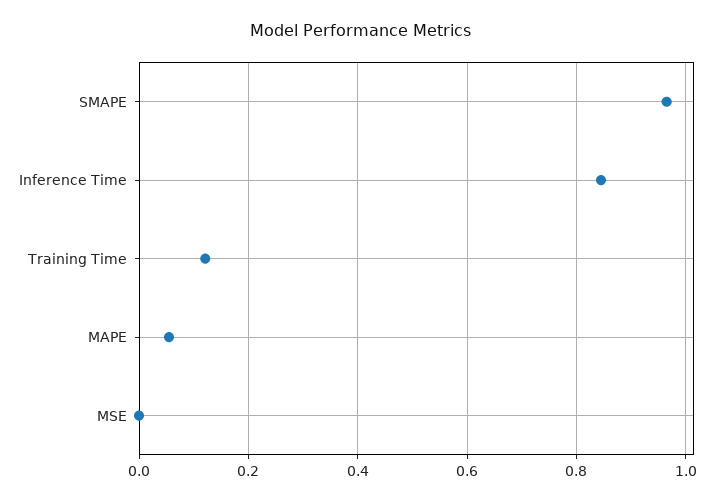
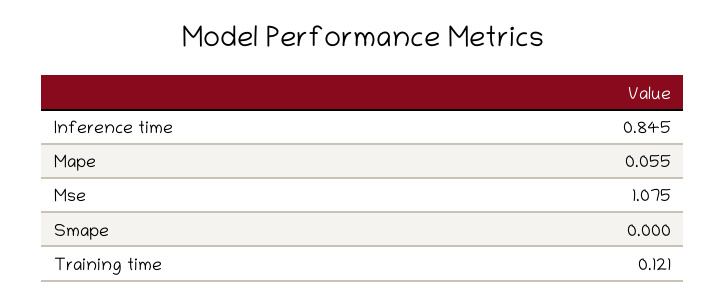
SMAPE: 0.96 -> 0
MSE: 0 -> 1.075

